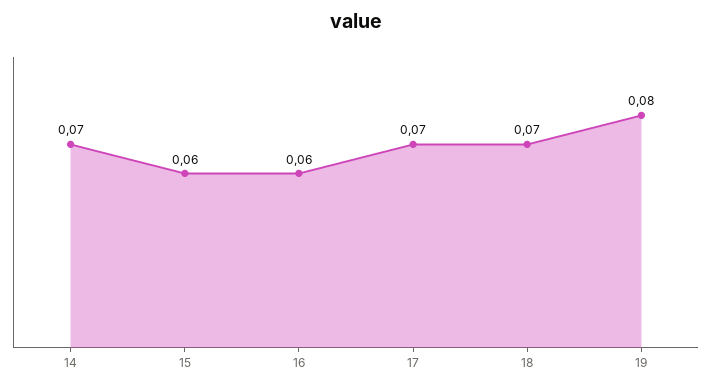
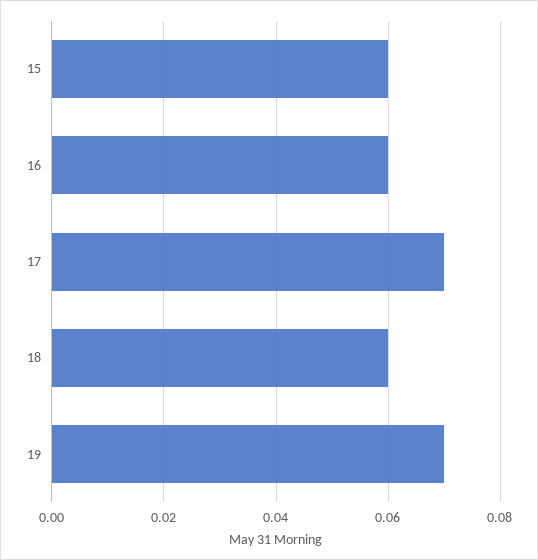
14: 0.07 -> none
18: 0.07 -> 0.06
19: 0.08 -> 0.07

